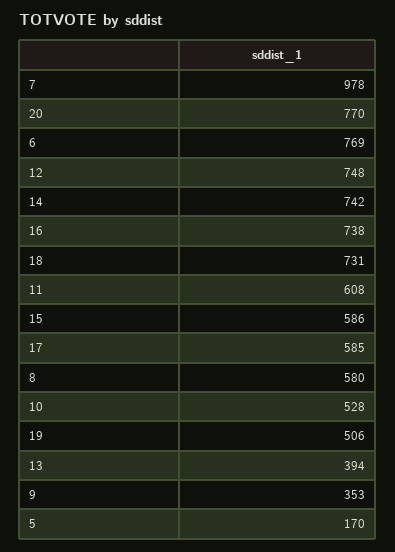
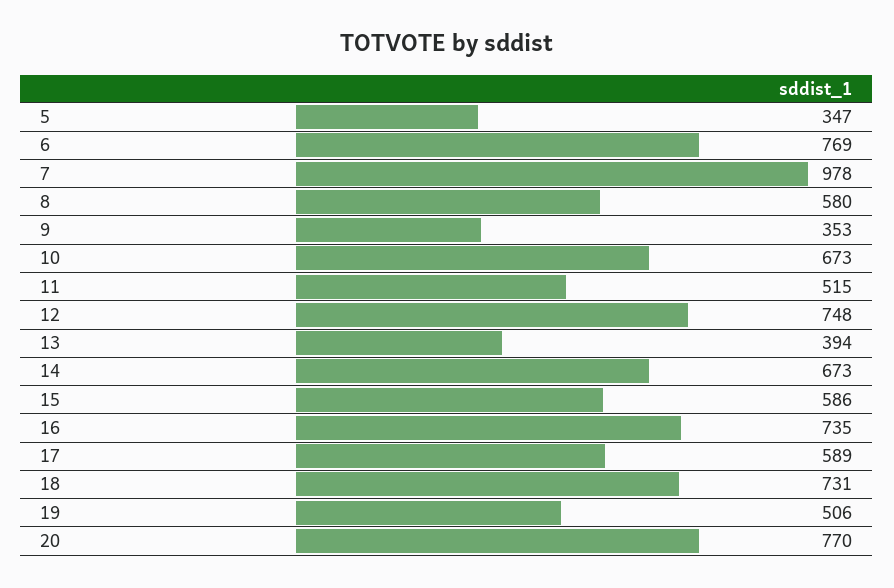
14: 742 -> 673
16: 738 -> 735
11: 608 -> 515
17: 585 -> 589
10: 528 -> 673
5: 170 -> 347

